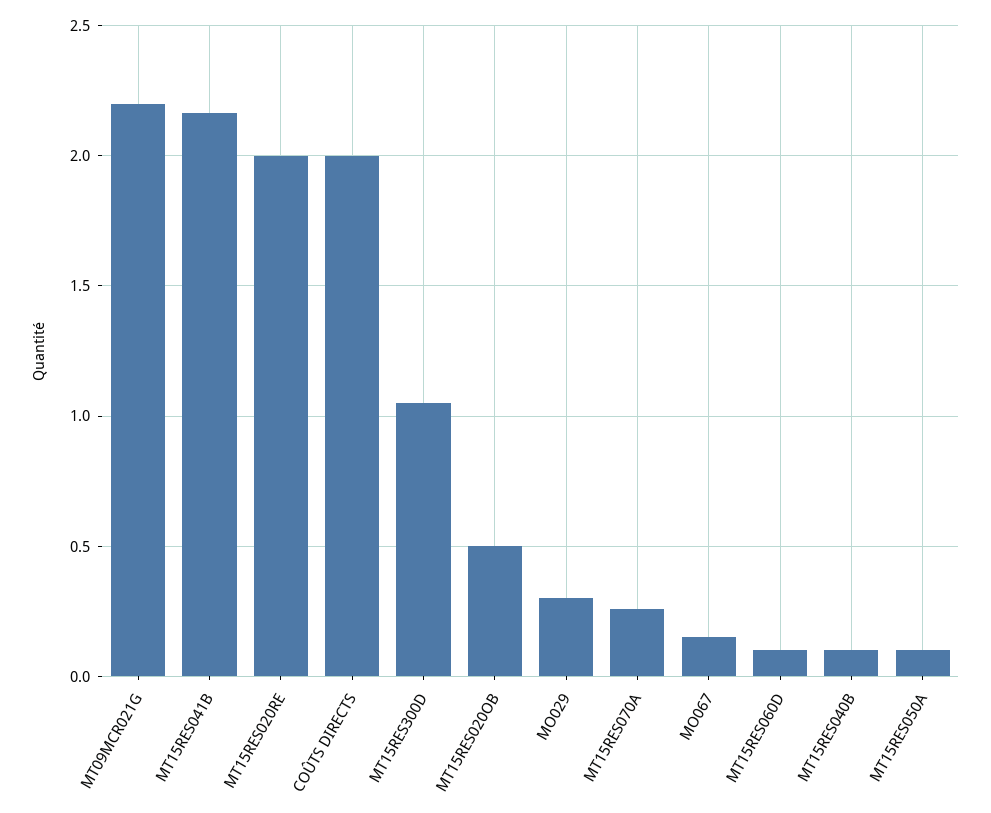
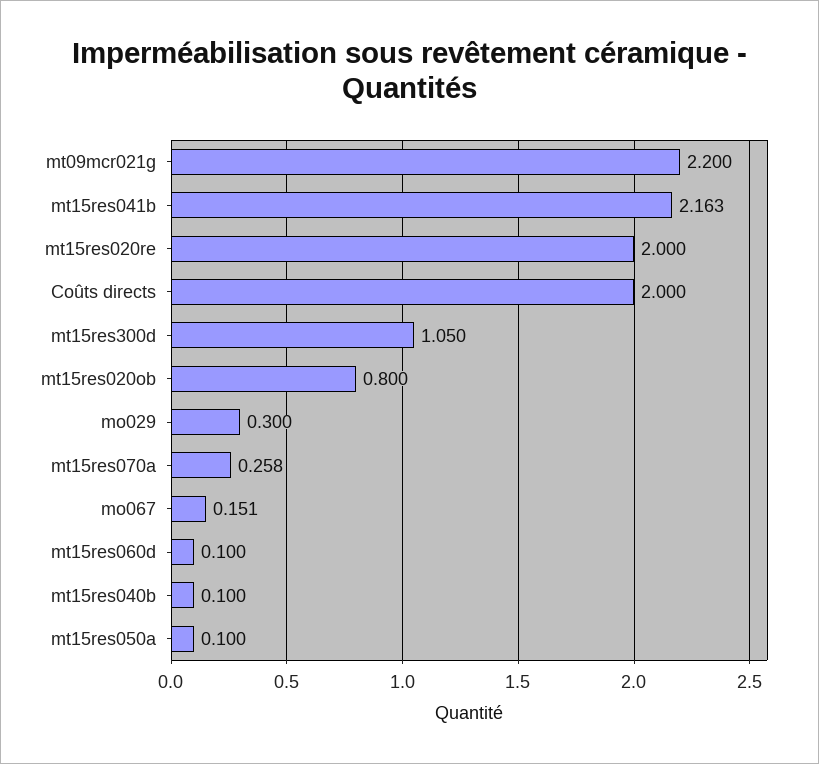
MT15RES020OB: 0.5 -> 0.8

